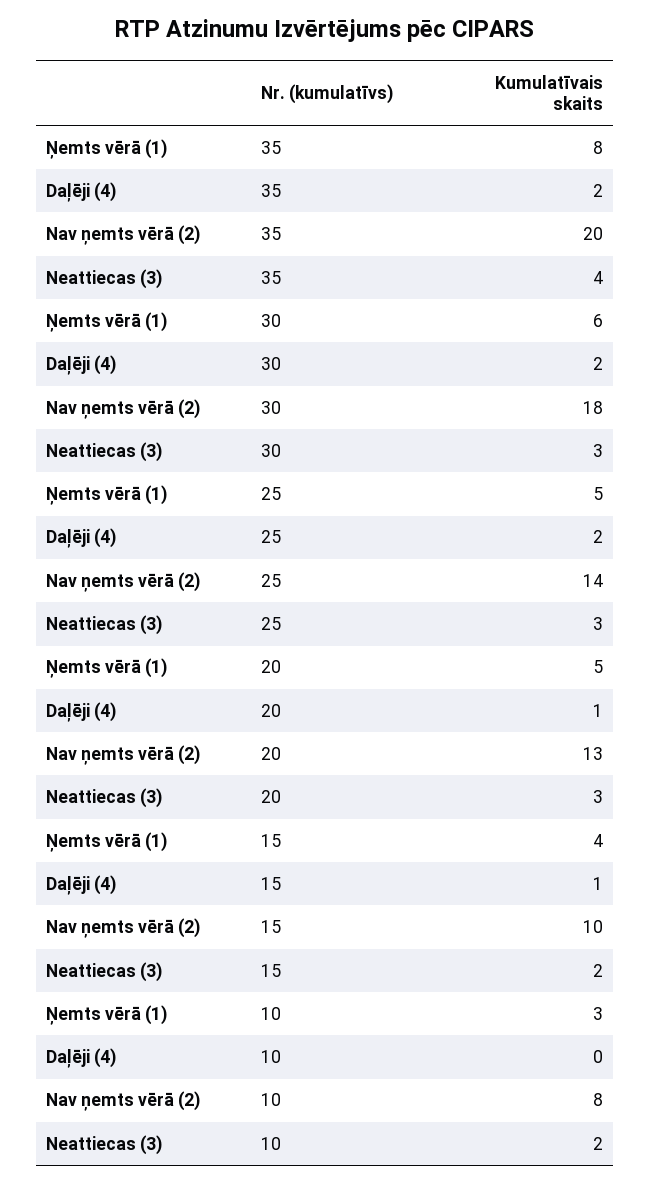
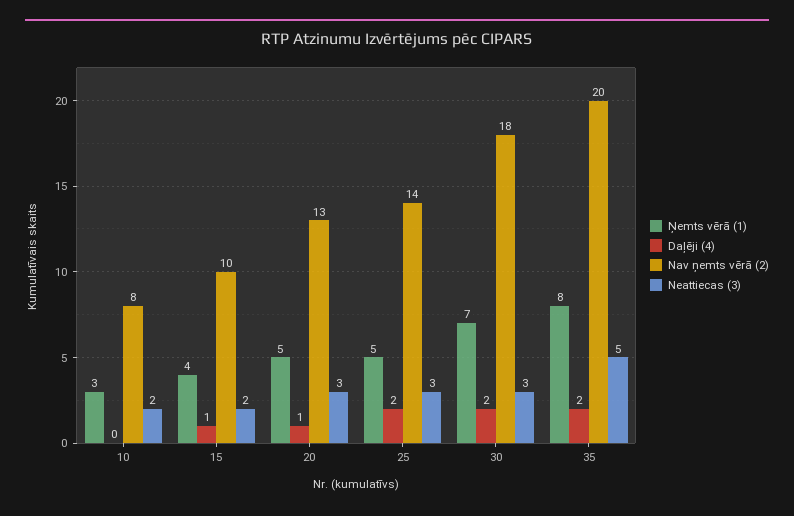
Neattiecas (3), 35: 4 -> 5
Ņemts vērā (1), 30: 6 -> 7

